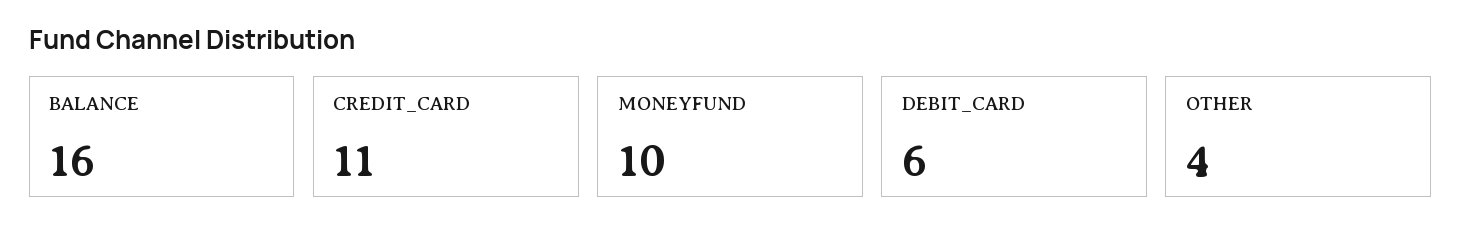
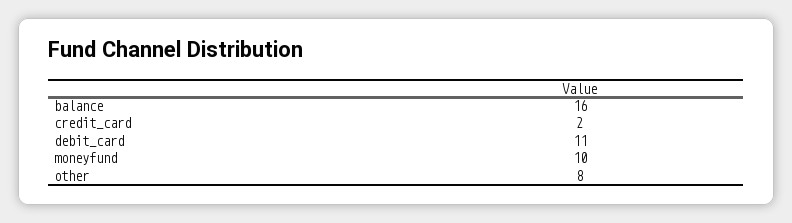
CREDIT_CARD: 11 -> 2
DEBIT_CARD: 6 -> 11
OTHER: 4 -> 8

